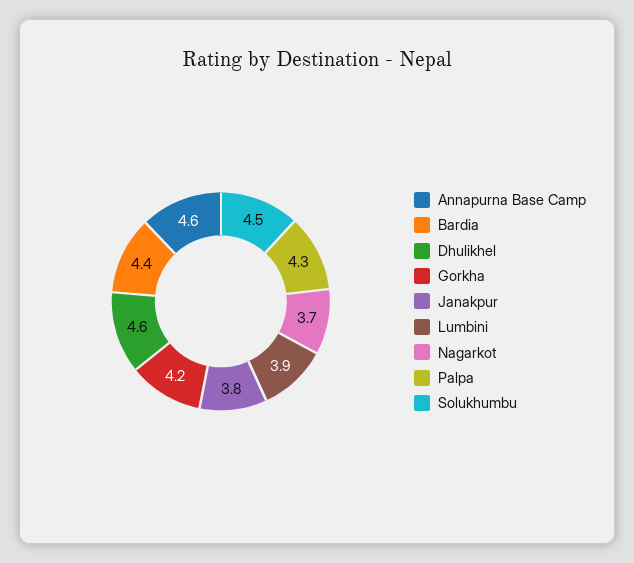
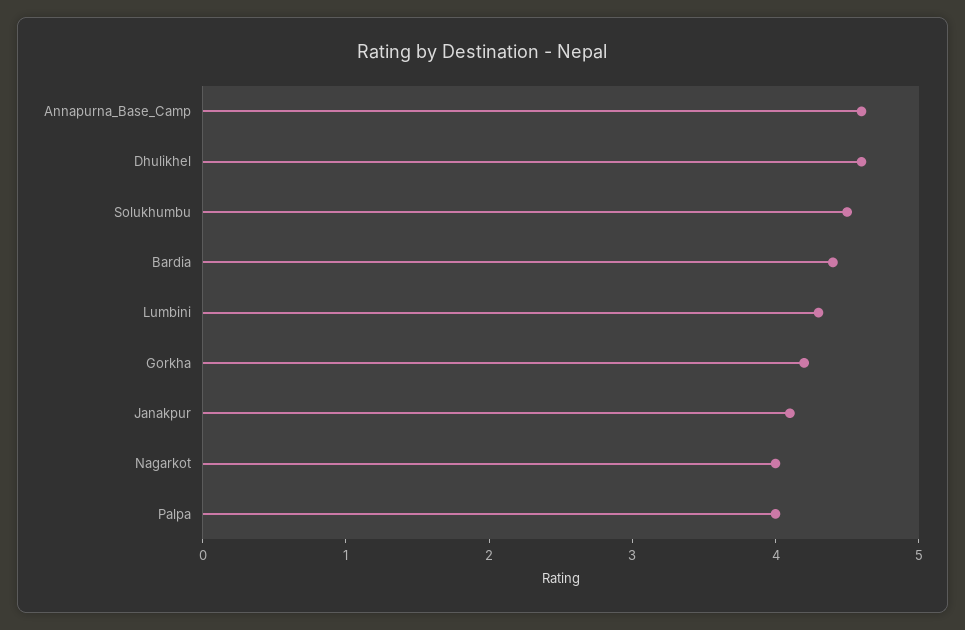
Janakpur: 3.8 -> 4.1
Lumbini: 3.9 -> 4.3
Nagarkot: 3.7 -> 4
Palpa: 4.3 -> 4

